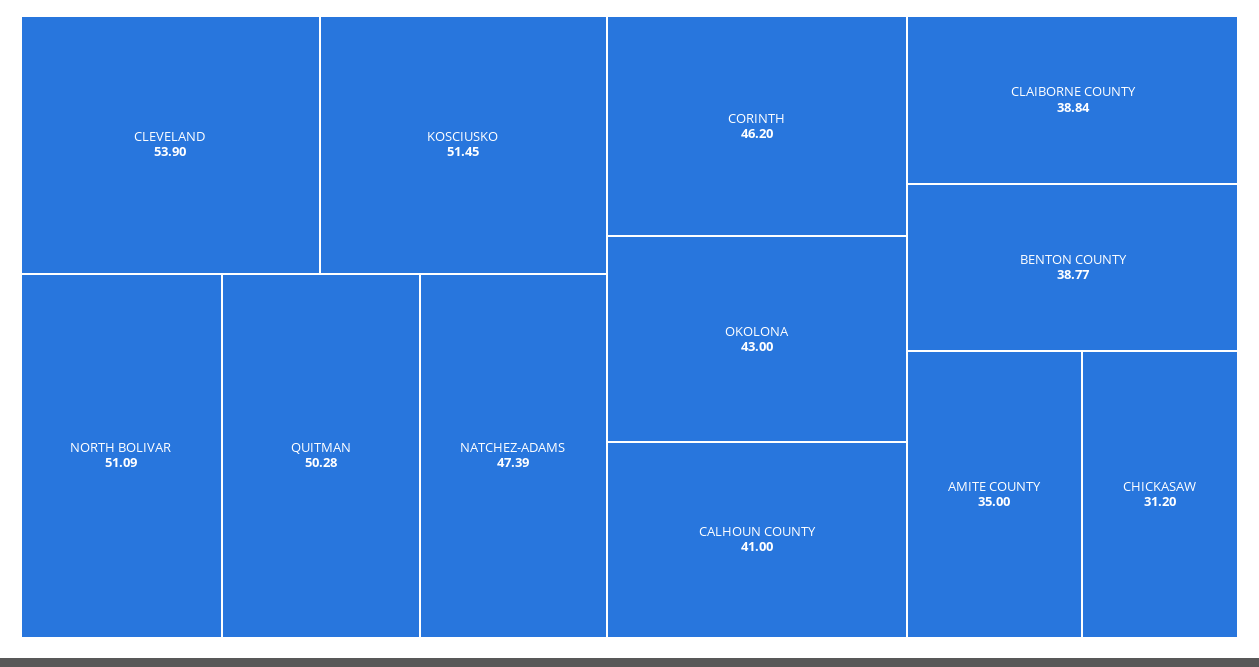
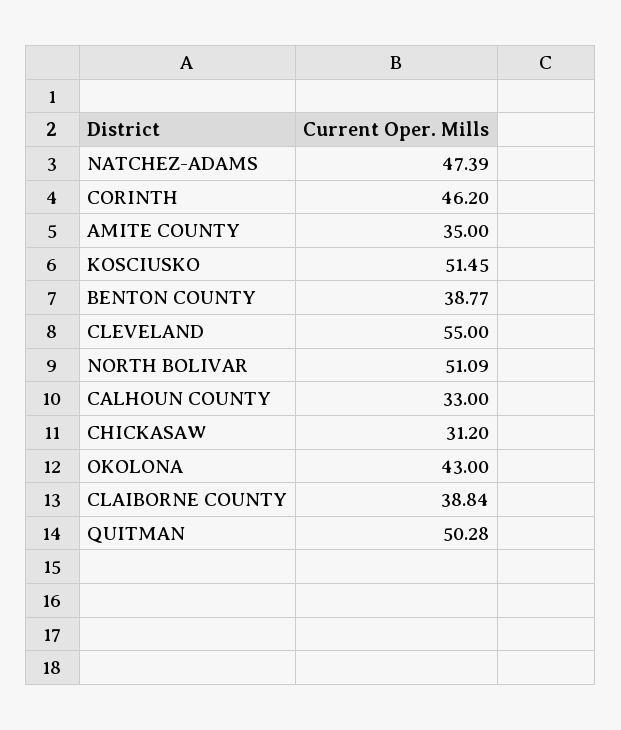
CLEVELAND: 53.9 -> 55
CALHOUN COUNTY: 41 -> 33

